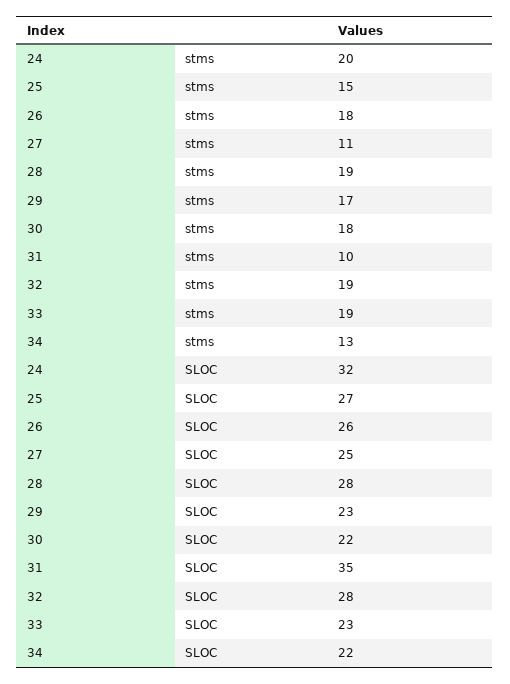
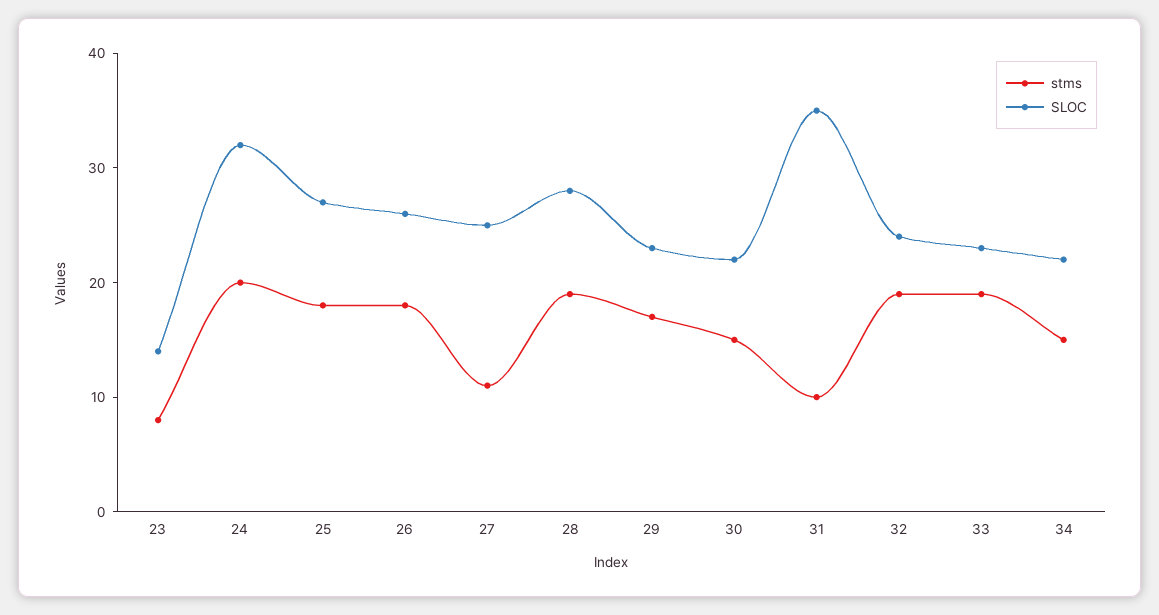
stms, 25: 15 -> 18
stms, 30: 18 -> 15
stms, 34: 13 -> 15
SLOC, 32: 28 -> 24
stms, 23: none -> 8
SLOC, 23: none -> 14

